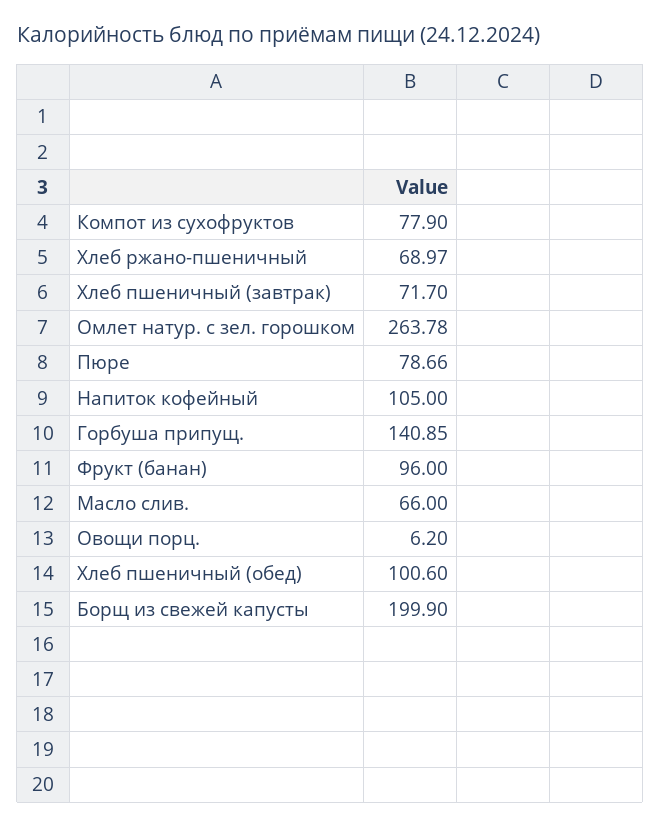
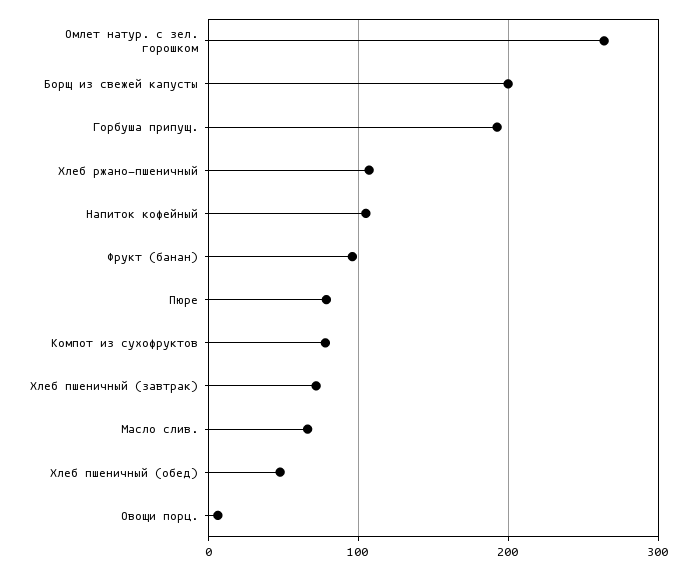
Хлеб ржано-пшеничный: 68.97 -> 110
Горбуша припущ.: 140.85 -> 190
Хлеб пшеничный (обед): 100.6 -> 50

